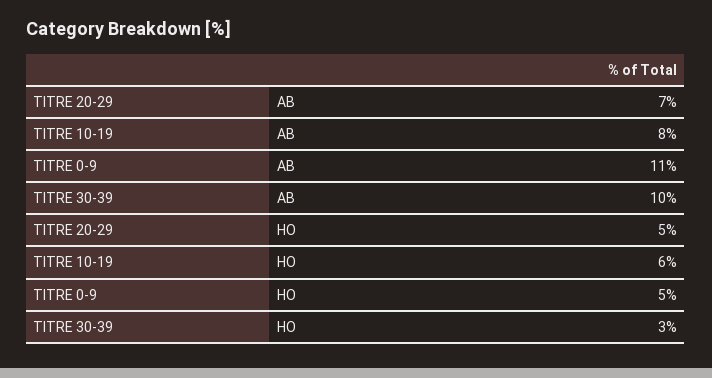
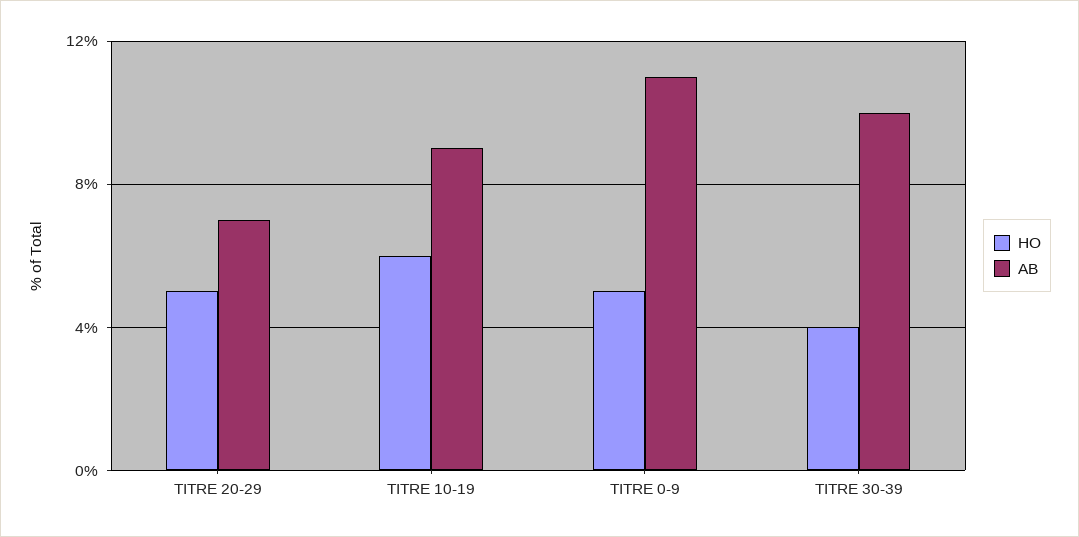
AB, TITRE 10-19: 8 -> 9
HO, TITRE 30-39: 3 -> 4

